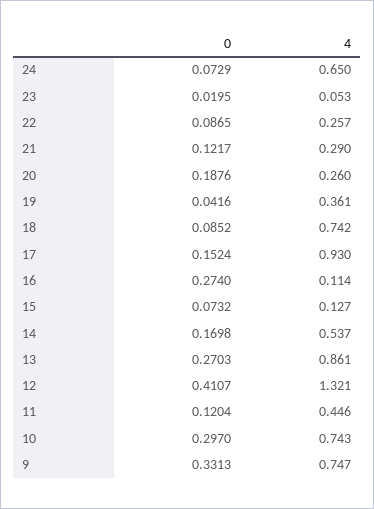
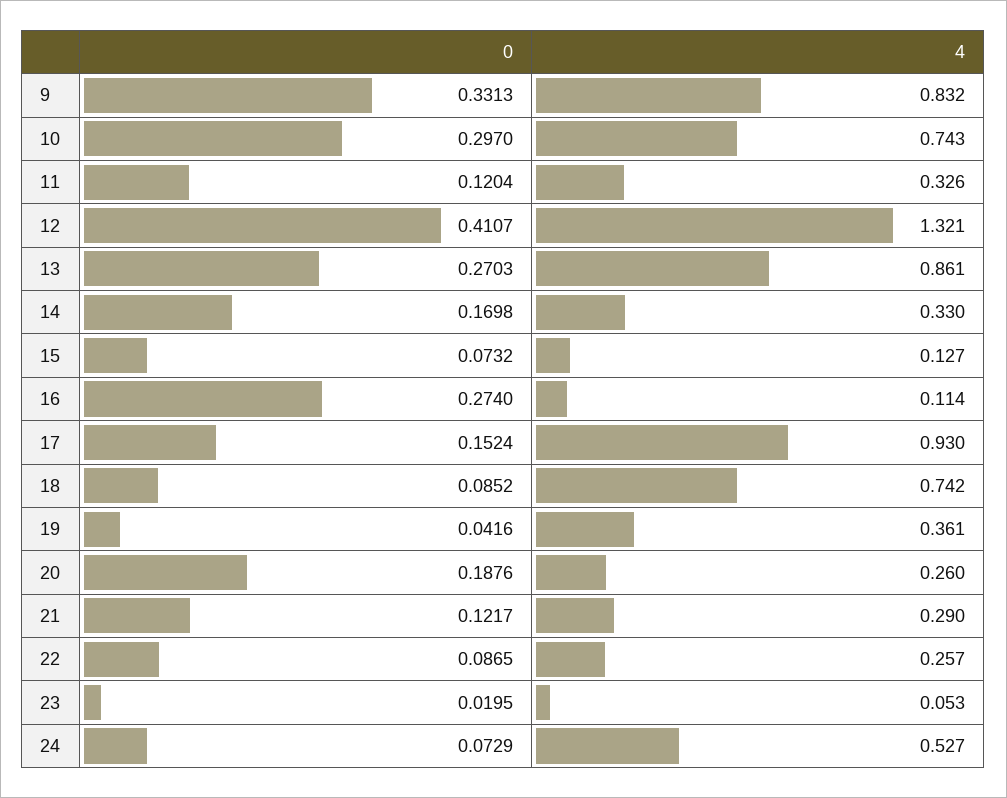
4, 24: 0.65 -> 0.527
4, 14: 0.537 -> 0.33
4, 11: 0.446 -> 0.326
4, 9: 0.747 -> 0.832

